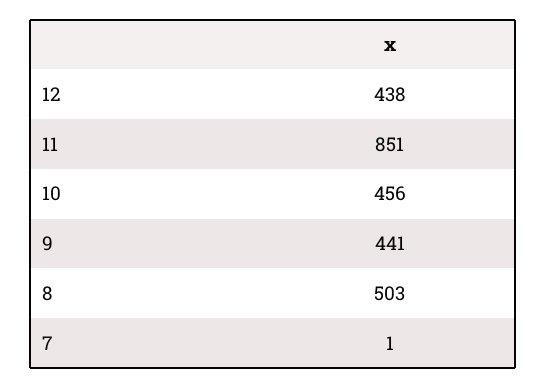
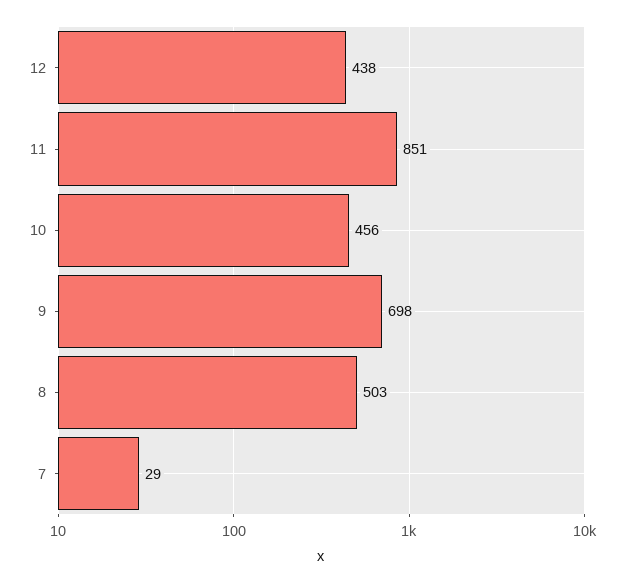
9: 441 -> 698
7: 1 -> 29

